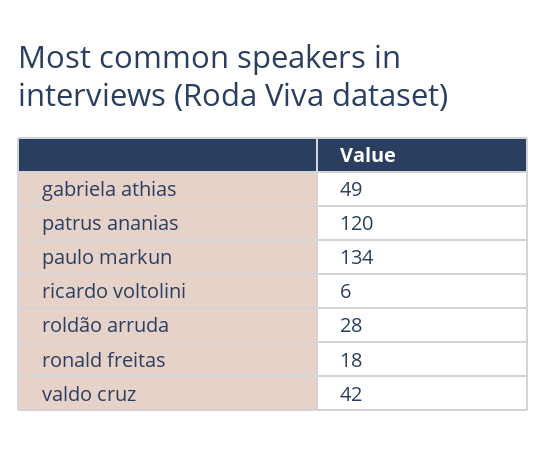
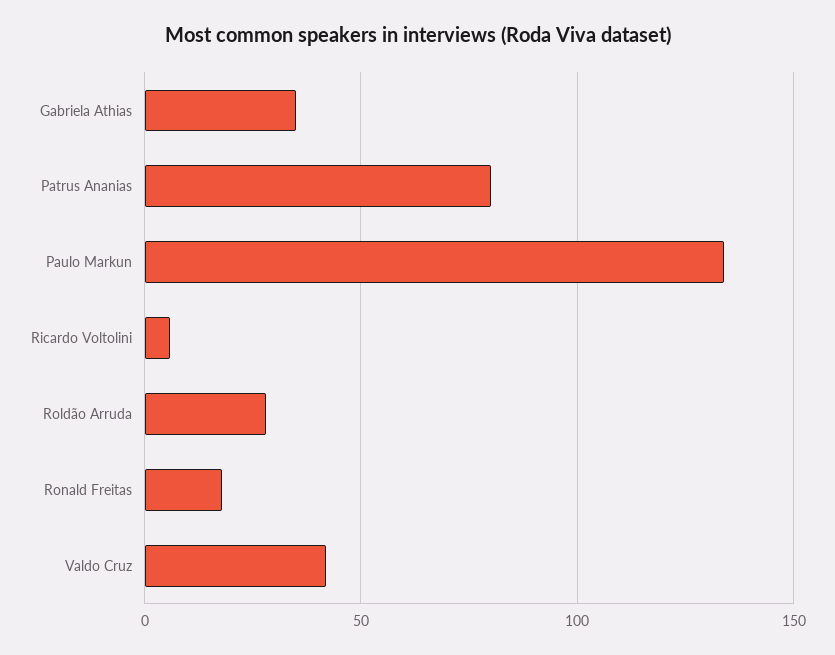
gabriela athias: 49 -> 35
patrus ananias: 120 -> 80

